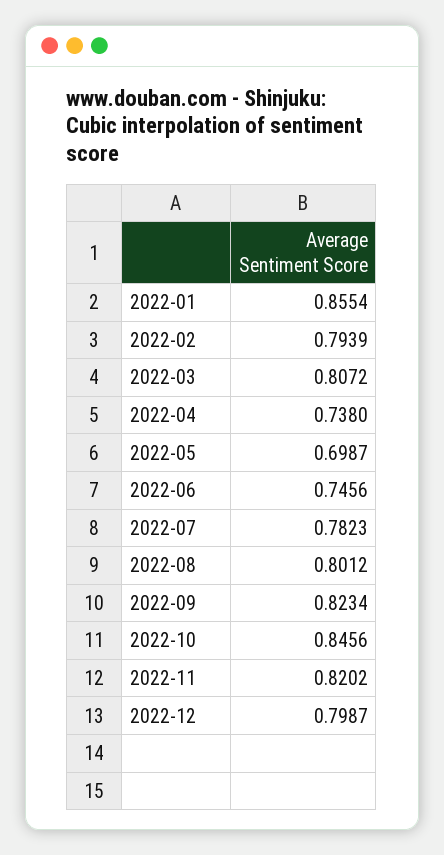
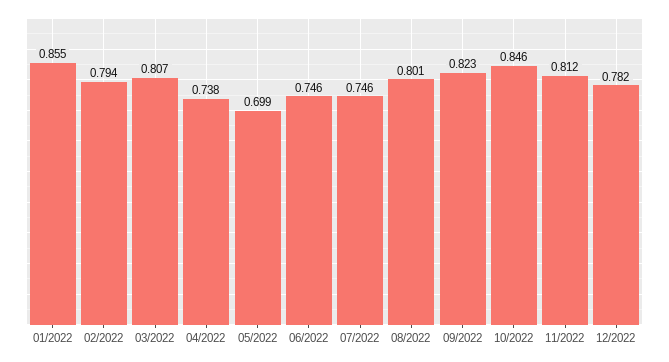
2022-07: 0.7823 -> 0.746
2022-11: 0.8202 -> 0.812
2022-12: 0.7987 -> 0.782

